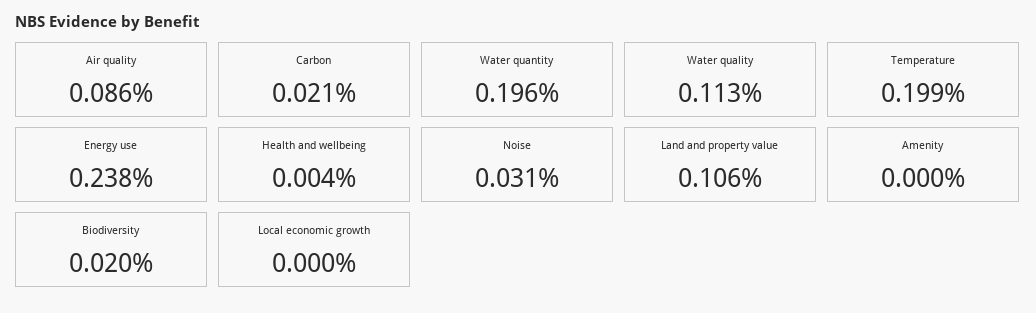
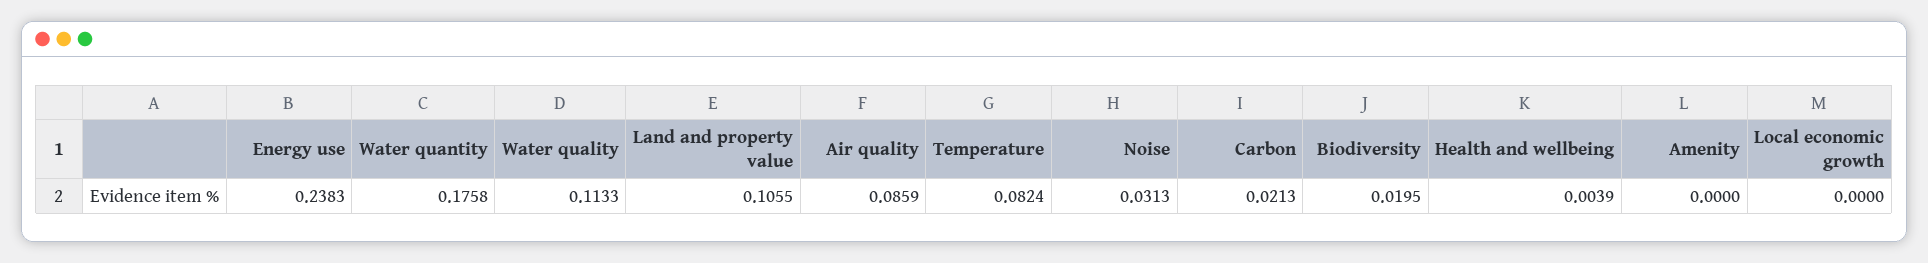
Water quantity: 0.196 -> 0.1758
Temperature: 0.199 -> 0.0824

